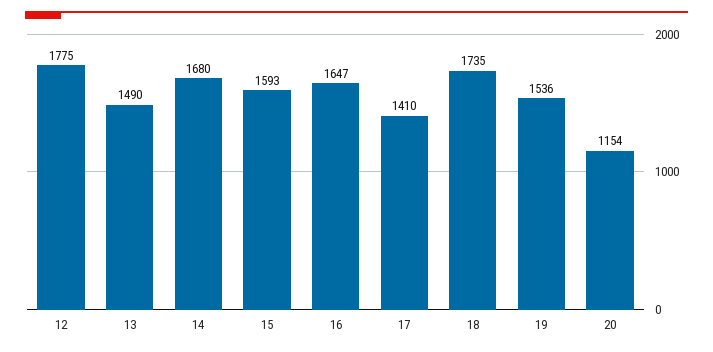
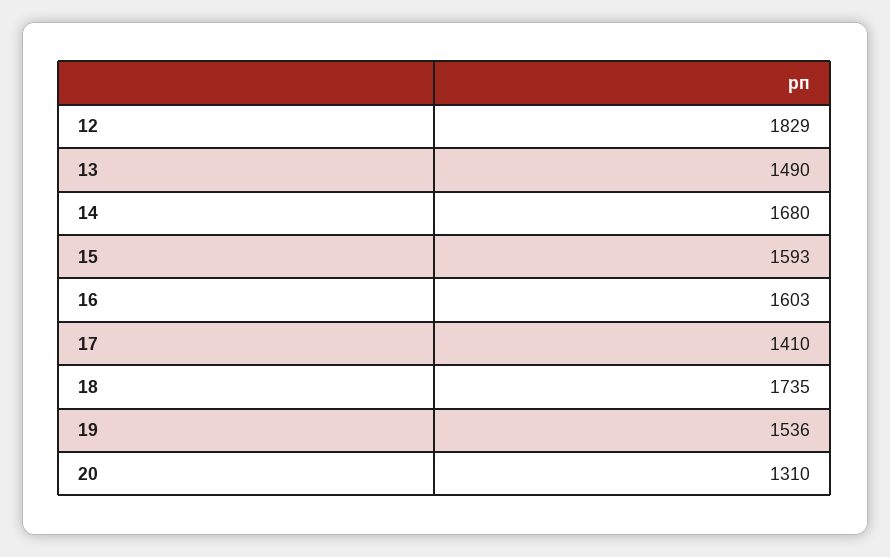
12: 1775 -> 1829
16: 1647 -> 1603
20: 1154 -> 1310

